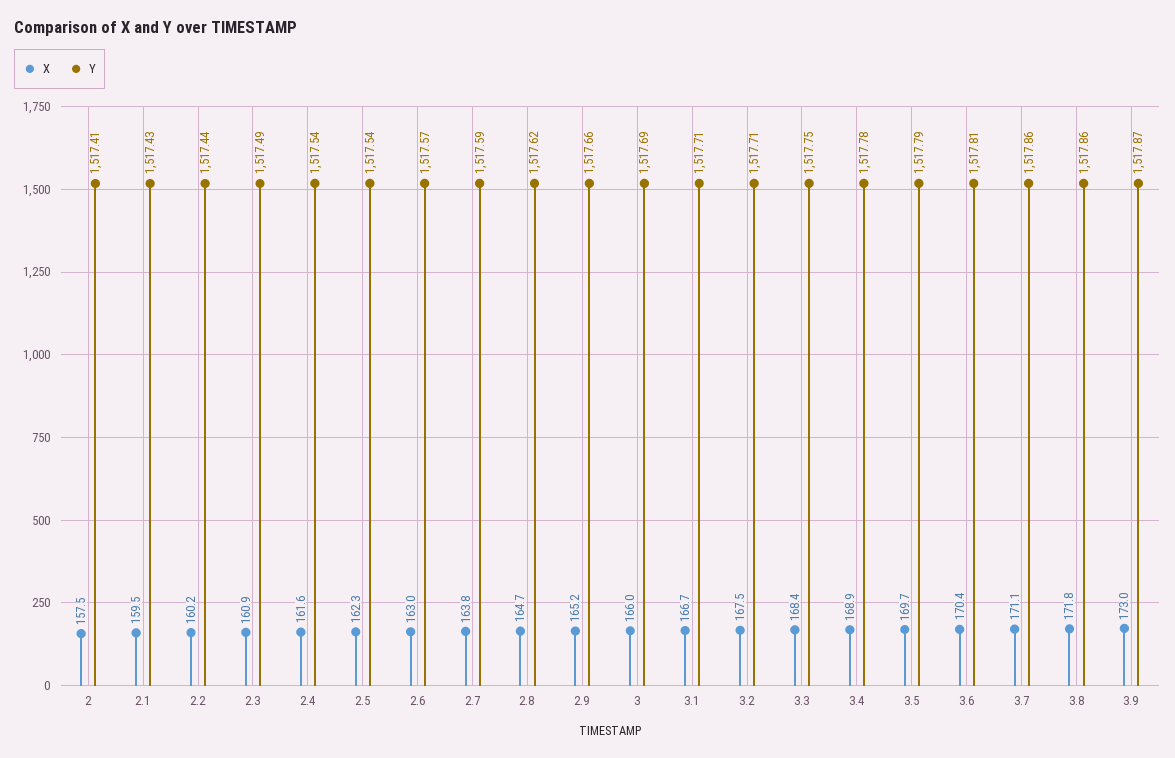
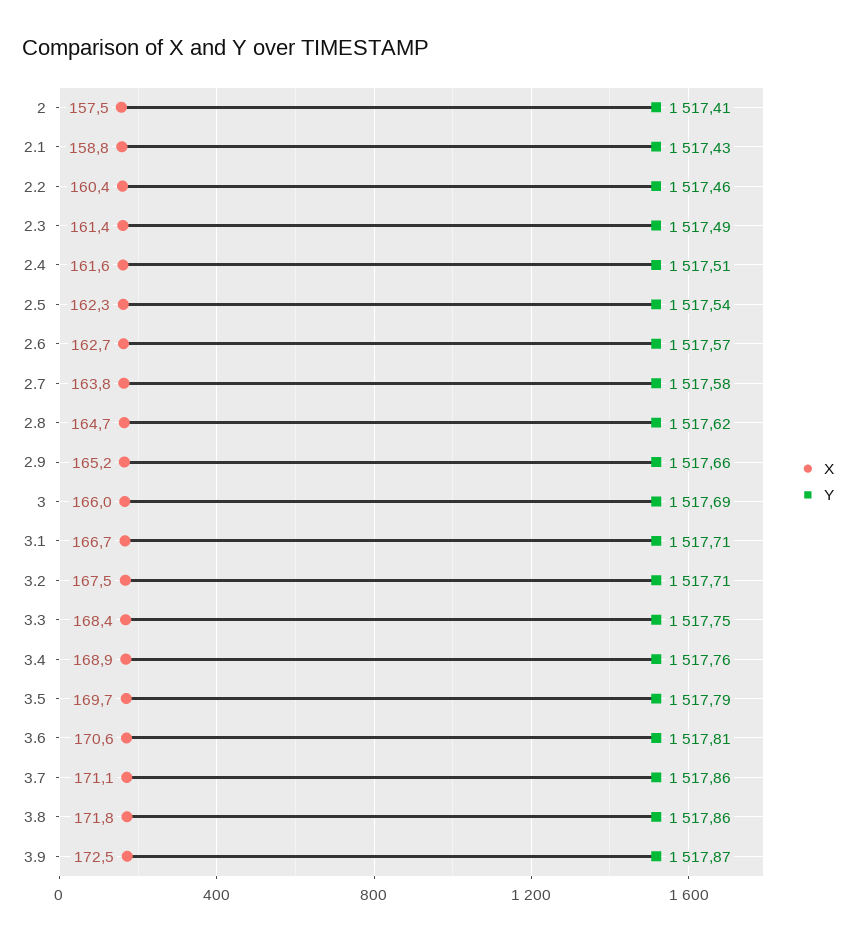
X, 2.1: 159.5 -> 158.8
X, 2.2: 160.2 -> 160.4
Y, 2.2: 1517.44 -> 1517.46
X, 2.3: 160.9 -> 161.4
Y, 2.4: 1517.54 -> 1517.51
X, 2.6: 163 -> 162.7
Y, 2.7: 1517.59 -> 1517.58
Y, 3.4: 1517.78 -> 1517.76
X, 3.6: 170.4 -> 170.6
X, 3.9: 173 -> 172.5

